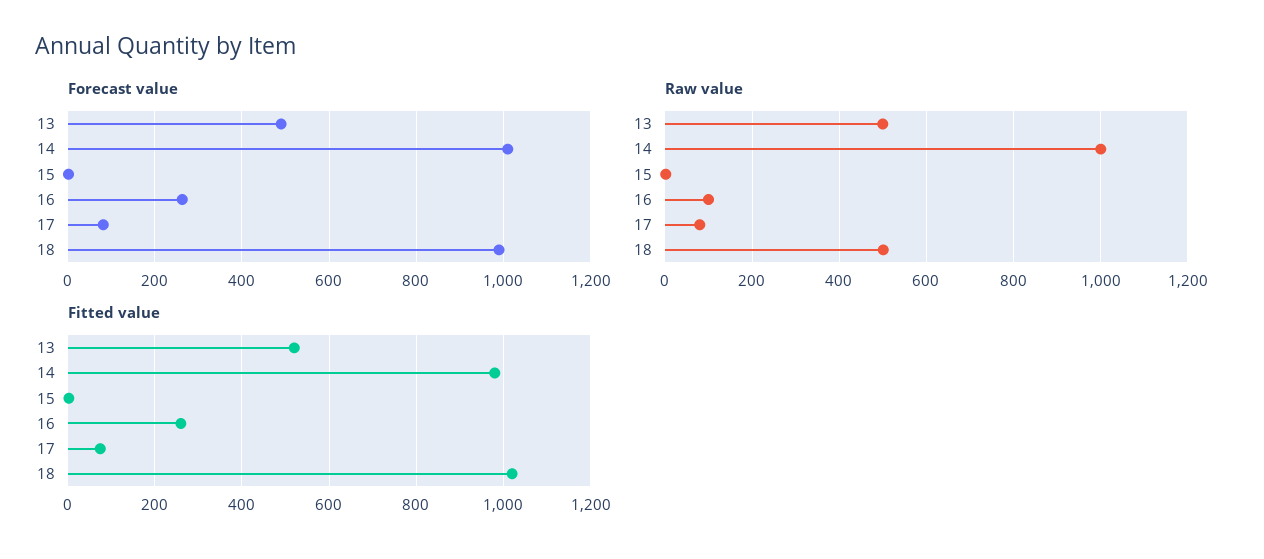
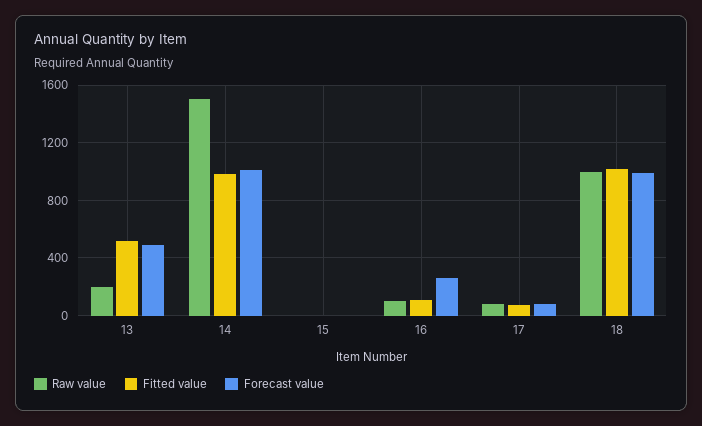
Raw value, 13: 500 -> 200
Raw value, 14: 1000 -> 1500
Raw value, 18: 500 -> 1000
Fitted value, 16: 260 -> 100

